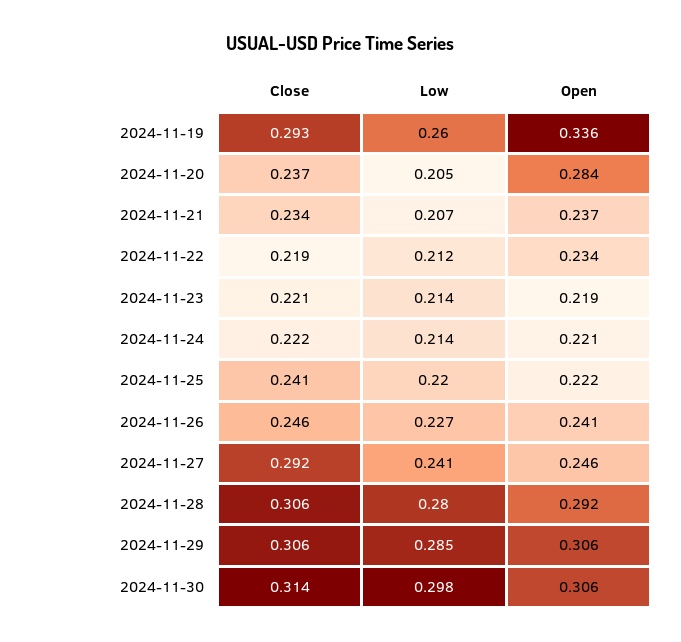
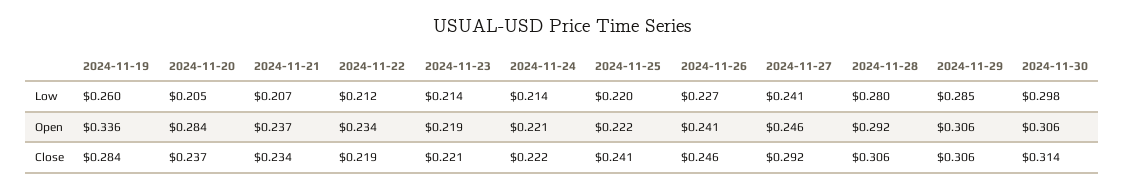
Close, 2024-11-19: 0.293 -> 0.284

